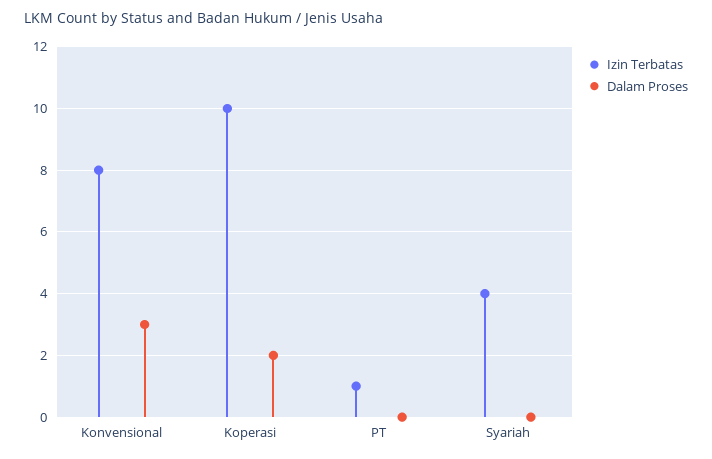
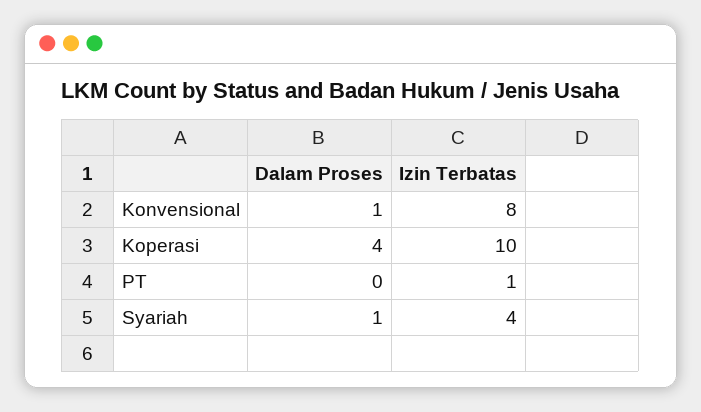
Dalam Proses, Konvensional: 3 -> 1
Dalam Proses, Koperasi: 2 -> 4
Dalam Proses, Syariah: 0 -> 1

